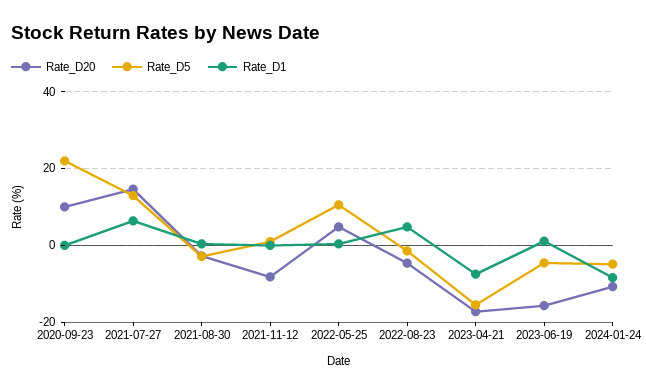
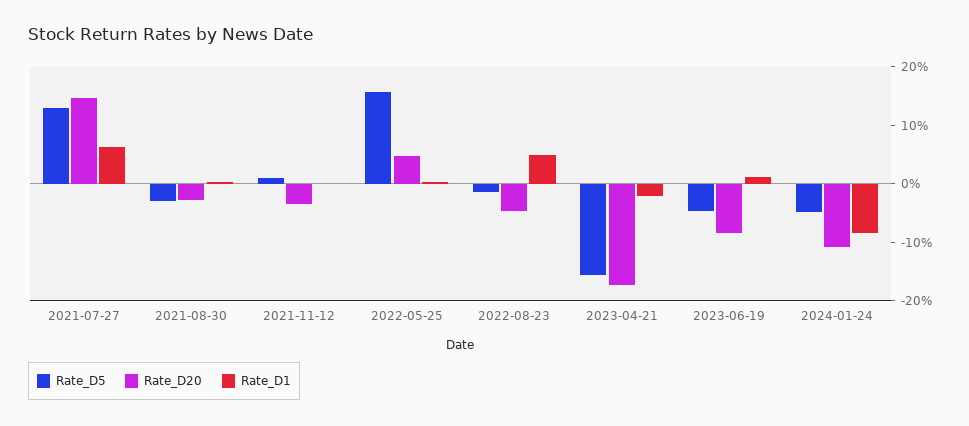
Rate_D20, 2020-09-23: 10 -> none
Rate_D5, 2020-09-23: 22 -> none
Rate_D1, 2020-09-23: 0 -> none
Rate_D20, 2021-11-12: -8 -> -4
Rate_D5, 2022-05-25: 10 -> 16
Rate_D1, 2023-04-21: -8 -> -2
Rate_D20, 2023-06-19: -16 -> -8

